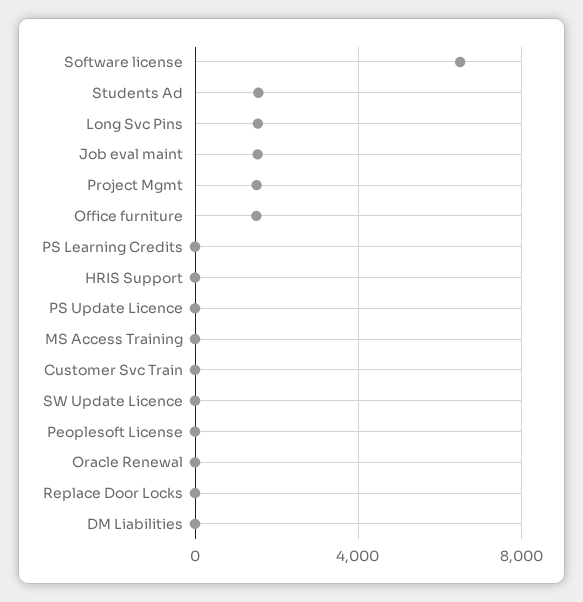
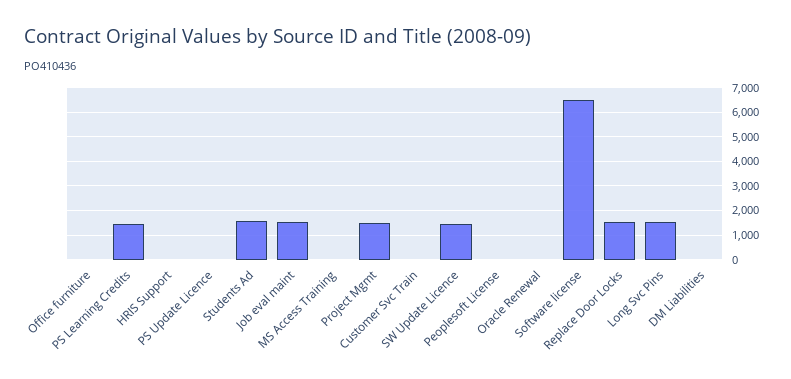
Office furniture: 1500 -> 0
PS Learning Credits: 0 -> 1500
SW Update Licence: 0 -> 1500
Replace Door Locks: 0 -> 1500

